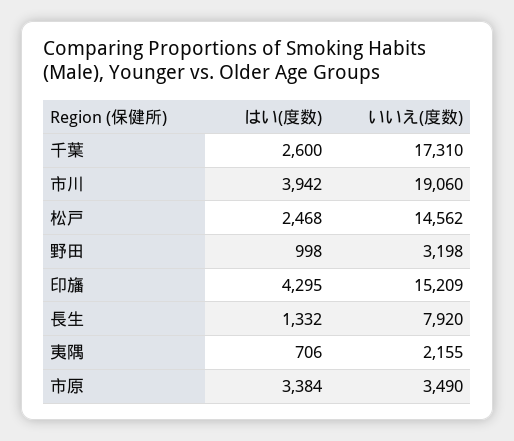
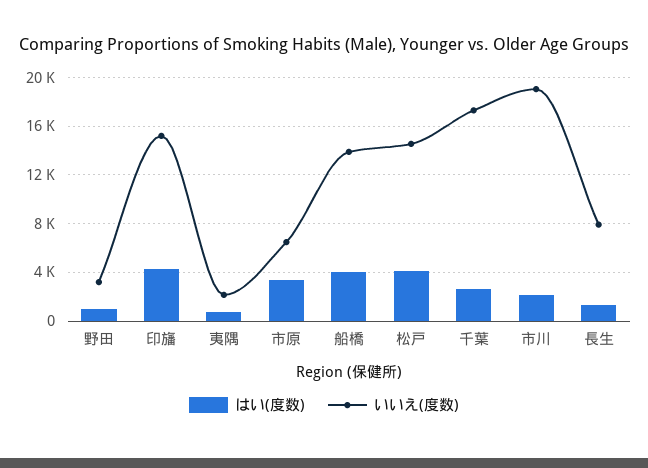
はい(度数), 市川: 3942 -> 2000
はい(度数), 松戸: 2468 -> 4000
いいえ(度数), 市原: 3490 -> 6500
はい(度数), 船橋: none -> 4000
いいえ(度数), 船橋: none -> 14000

